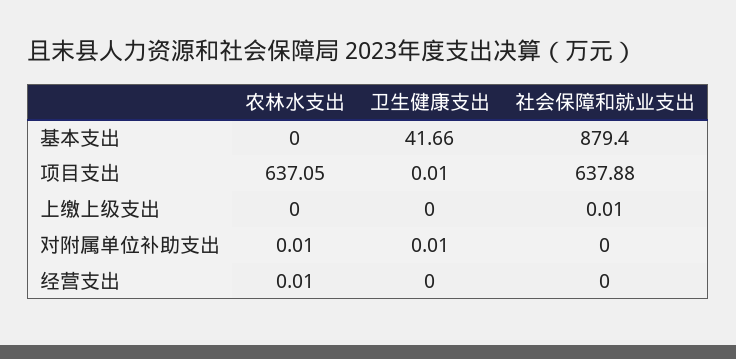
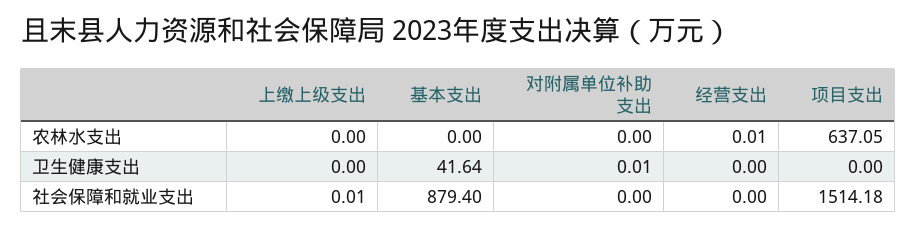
卫生健康支出, 基本支出: 41.66 -> 41.64
卫生健康支出, 项目支出: 0.01 -> 0
社会保障和就业支出, 项目支出: 637.88 -> 1514.18
农林水支出, 对附属单位补助支出: 0.01 -> 0

